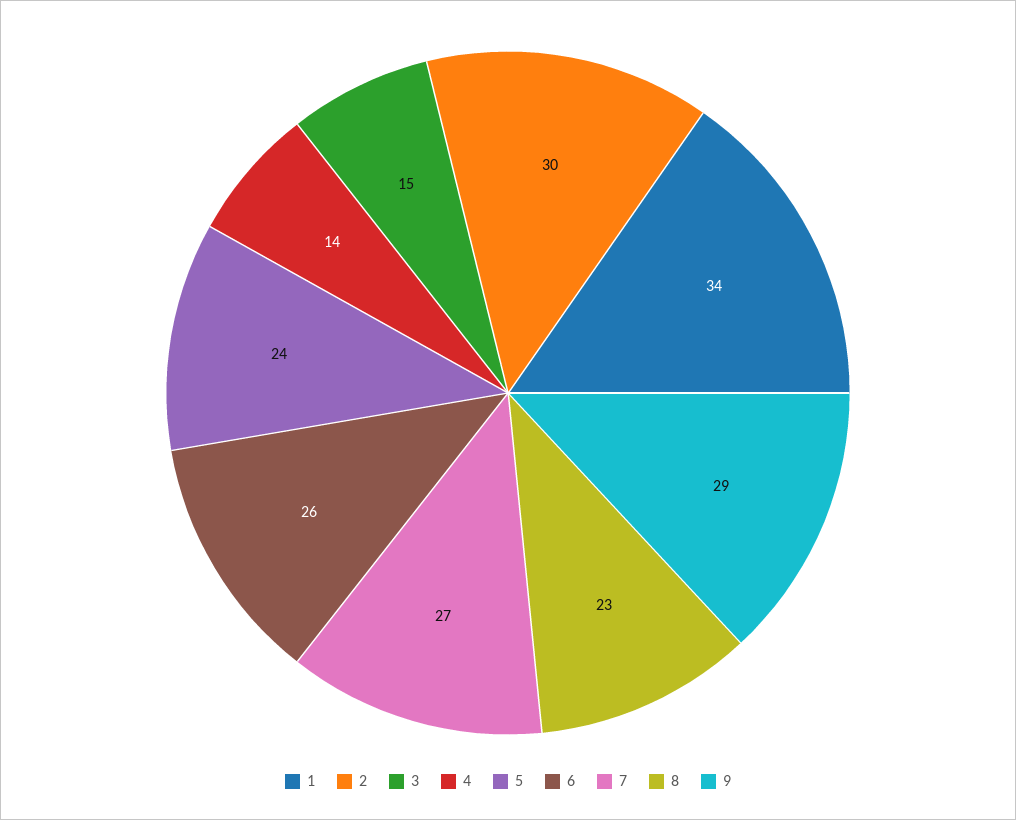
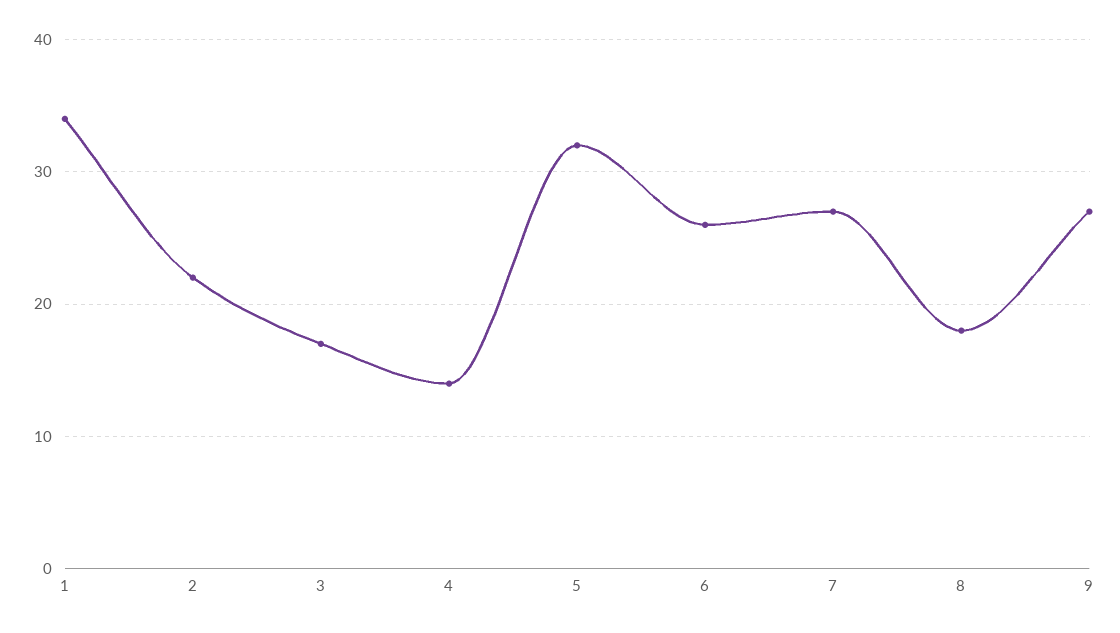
2: 30 -> 22
3: 15 -> 17
5: 24 -> 32
8: 23 -> 18
9: 29 -> 27

